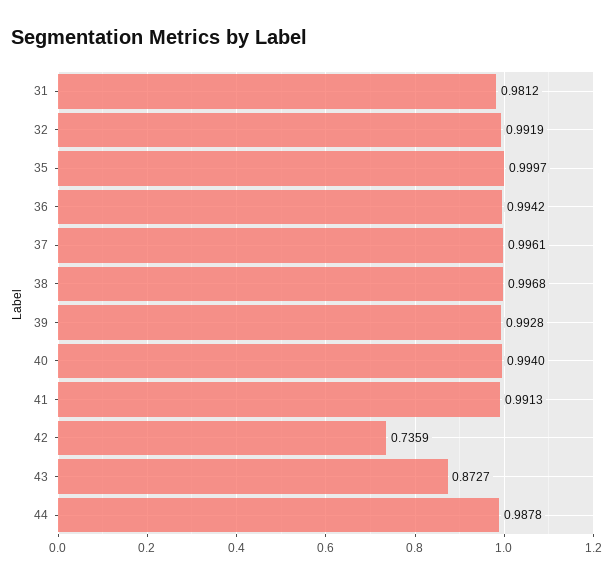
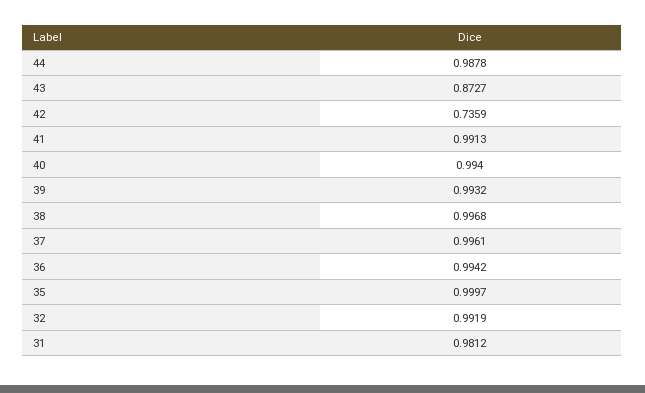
39: 0.9928 -> 0.9932

